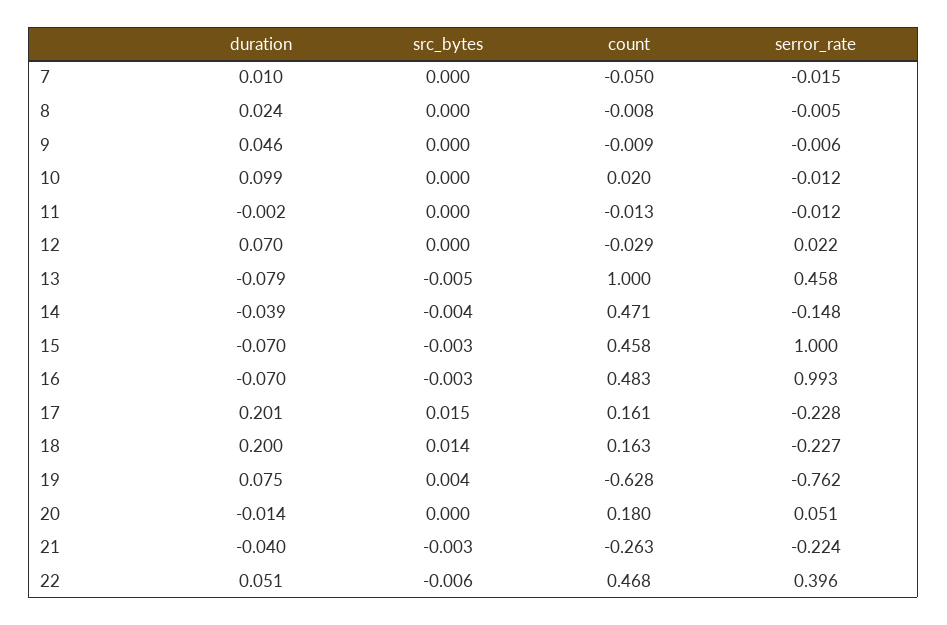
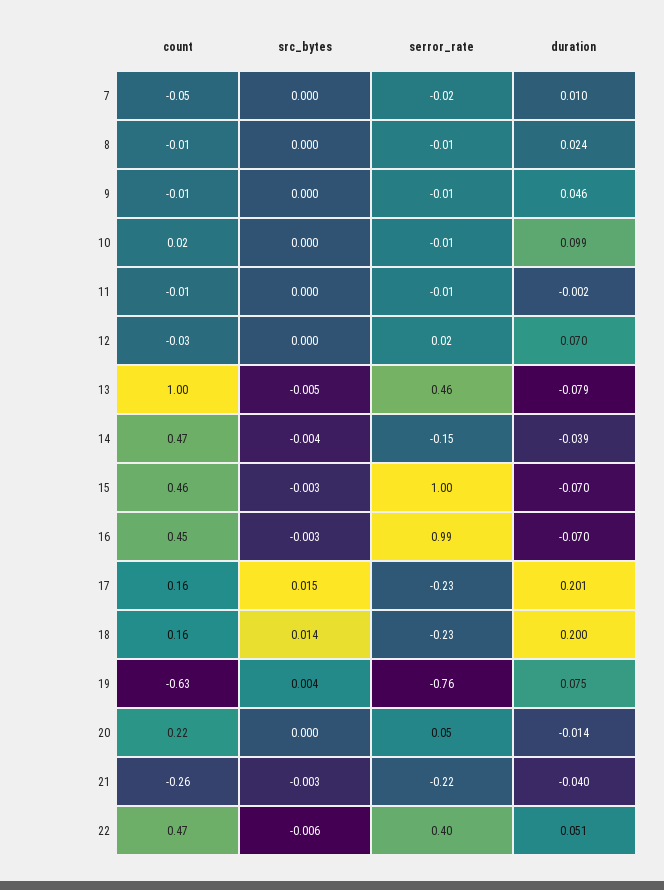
count, 16: 0.483 -> 0.45
count, 20: 0.18 -> 0.22

